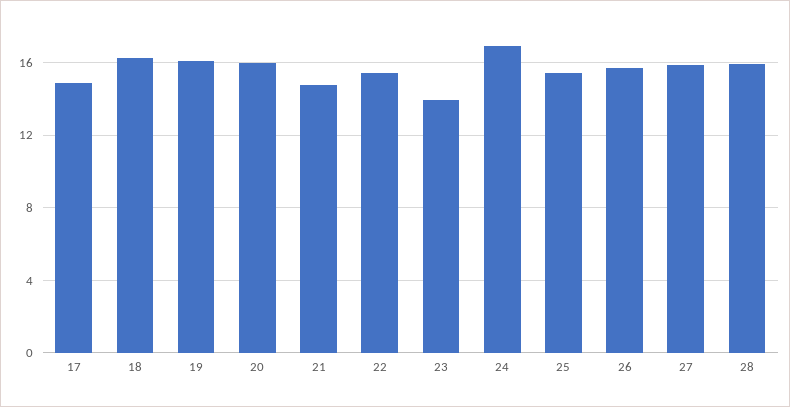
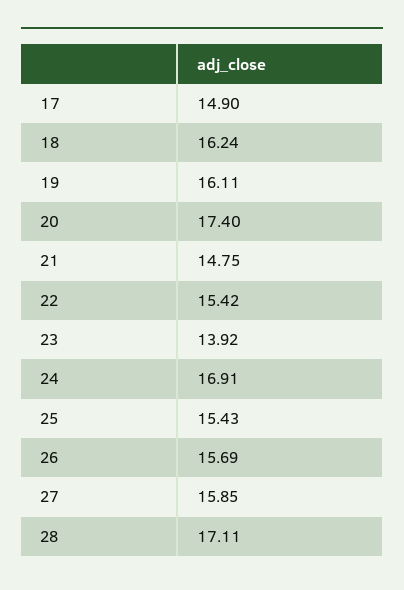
20: 16 -> 17.4
28: 16 -> 17.11

